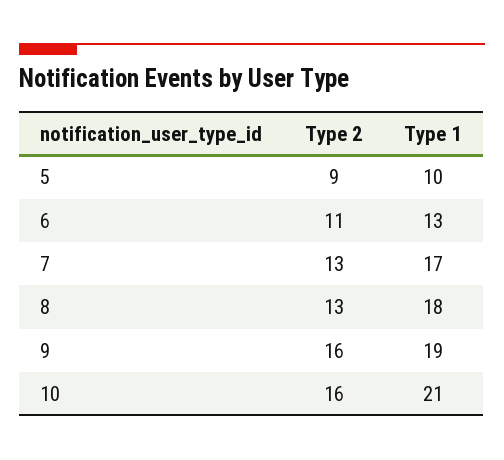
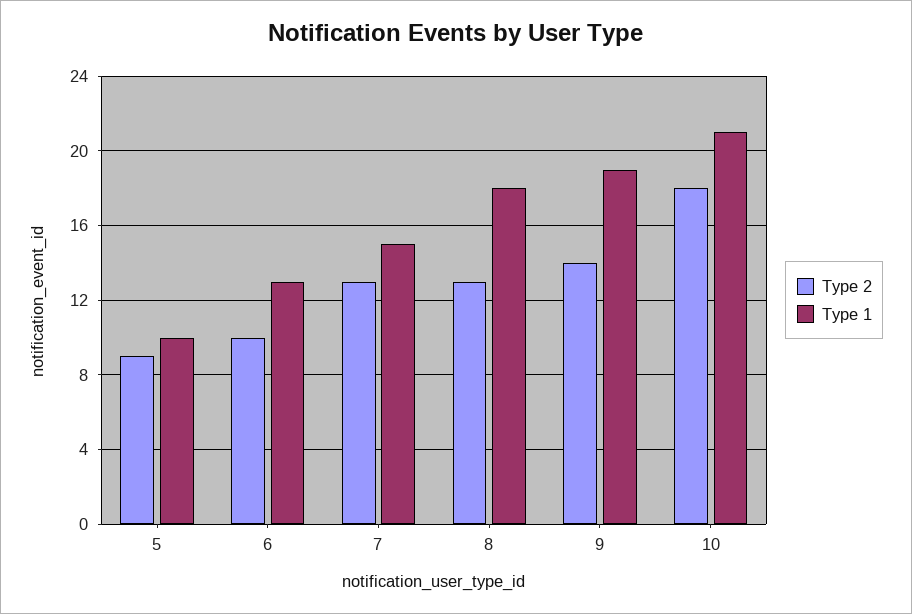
Type 2, 6: 11 -> 10
Type 1, 7: 17 -> 15
Type 2, 9: 16 -> 14
Type 2, 10: 16 -> 18

